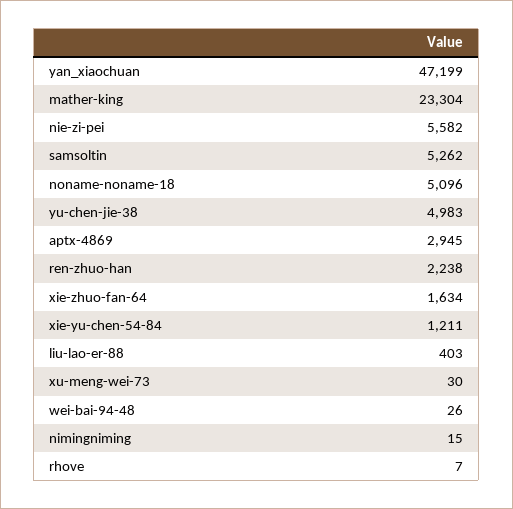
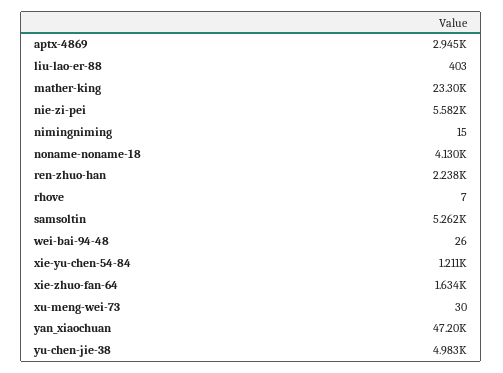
noname-noname-18: 5096 -> 4130

